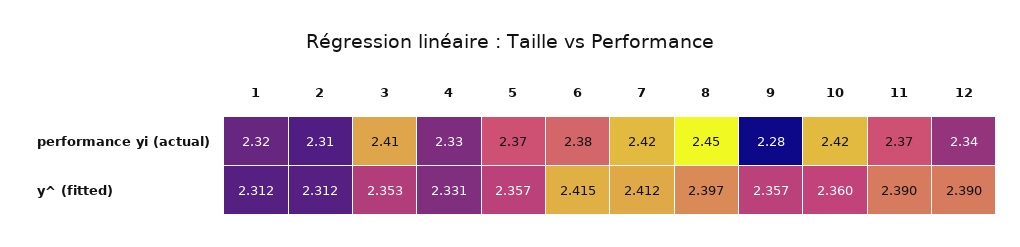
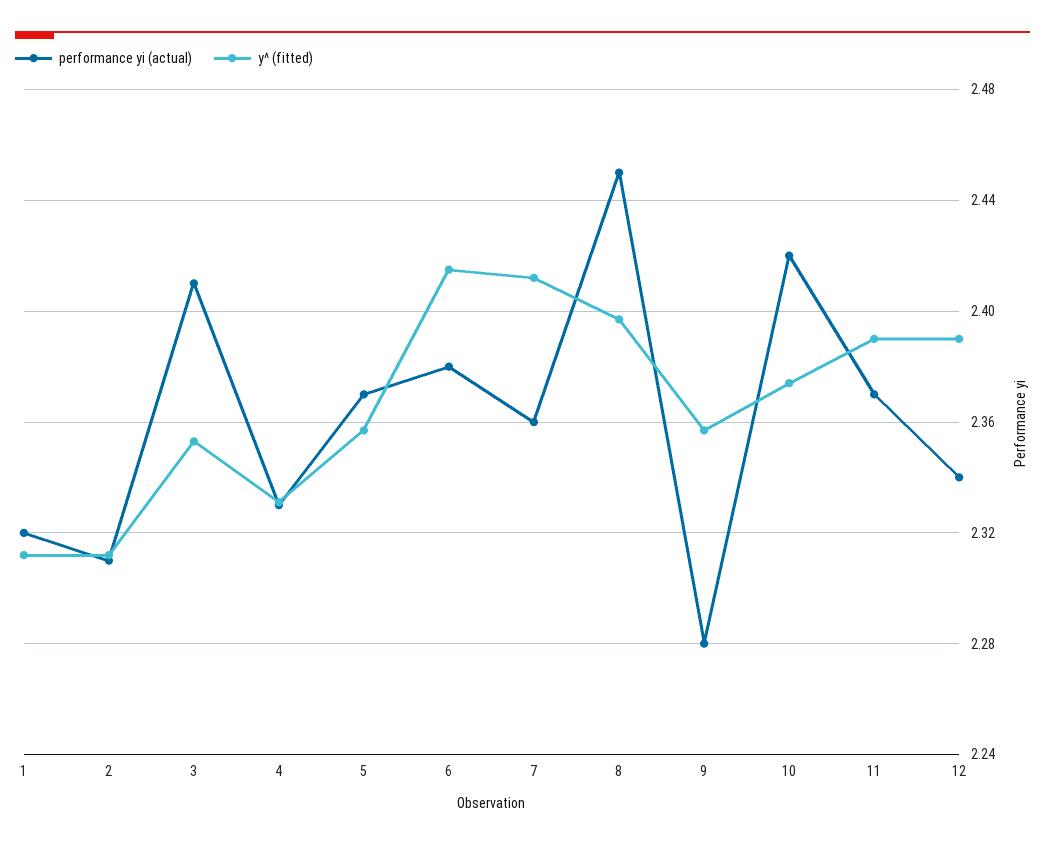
performance yi (actual), 7: 2.42 -> 2.36
y^ (fitted), 10: 2.36 -> 2.375

